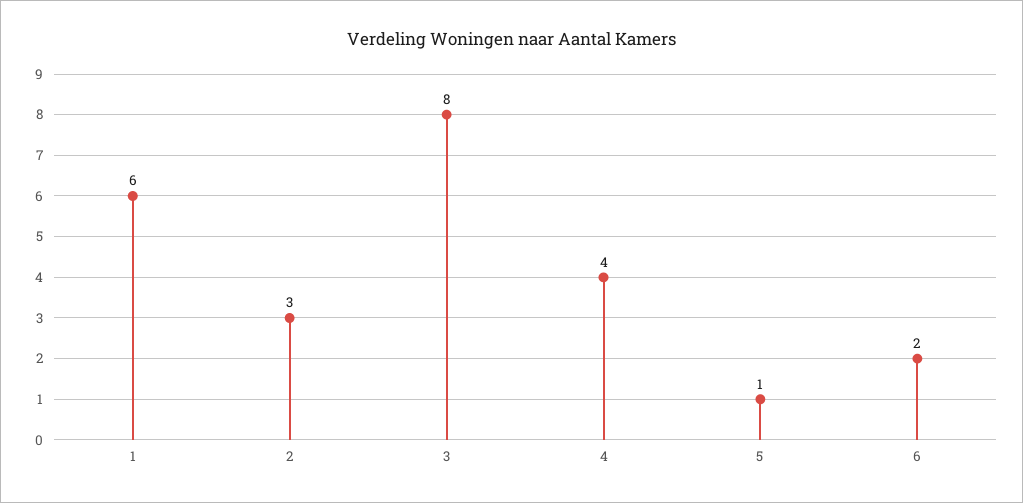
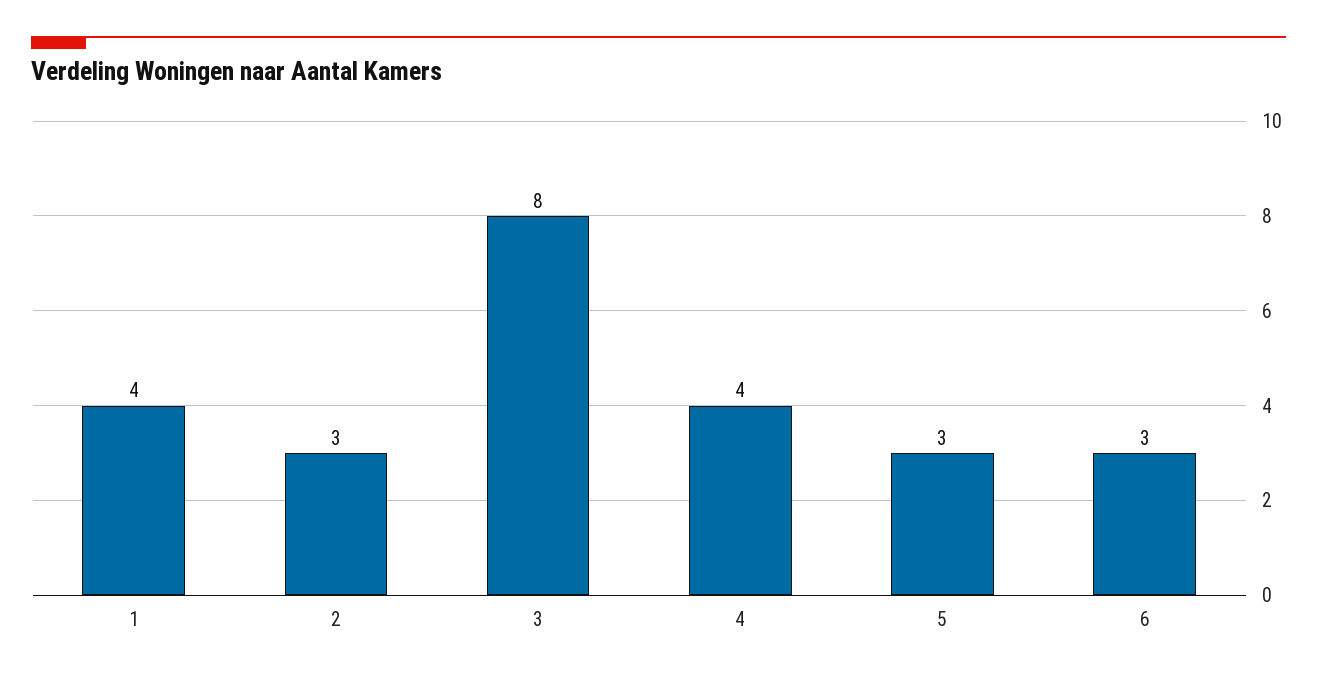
1: 6 -> 4
5: 1 -> 3
6: 2 -> 3

